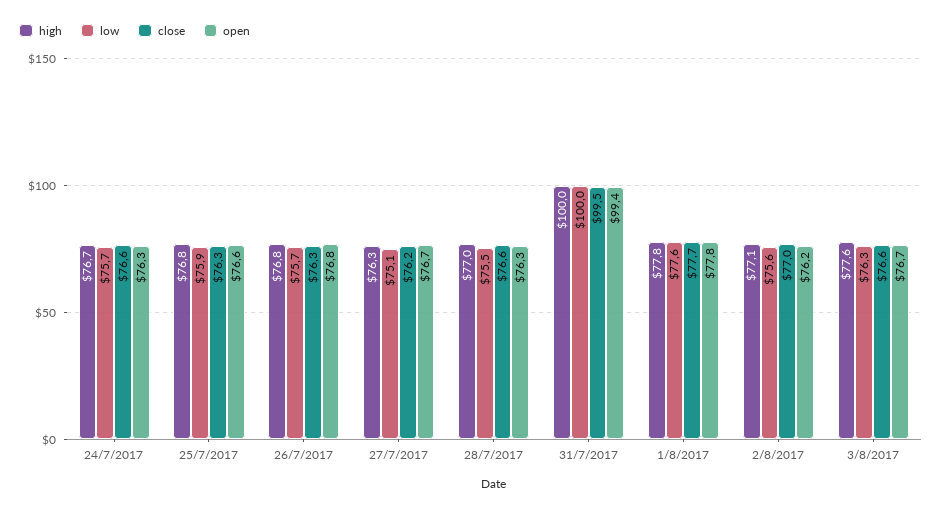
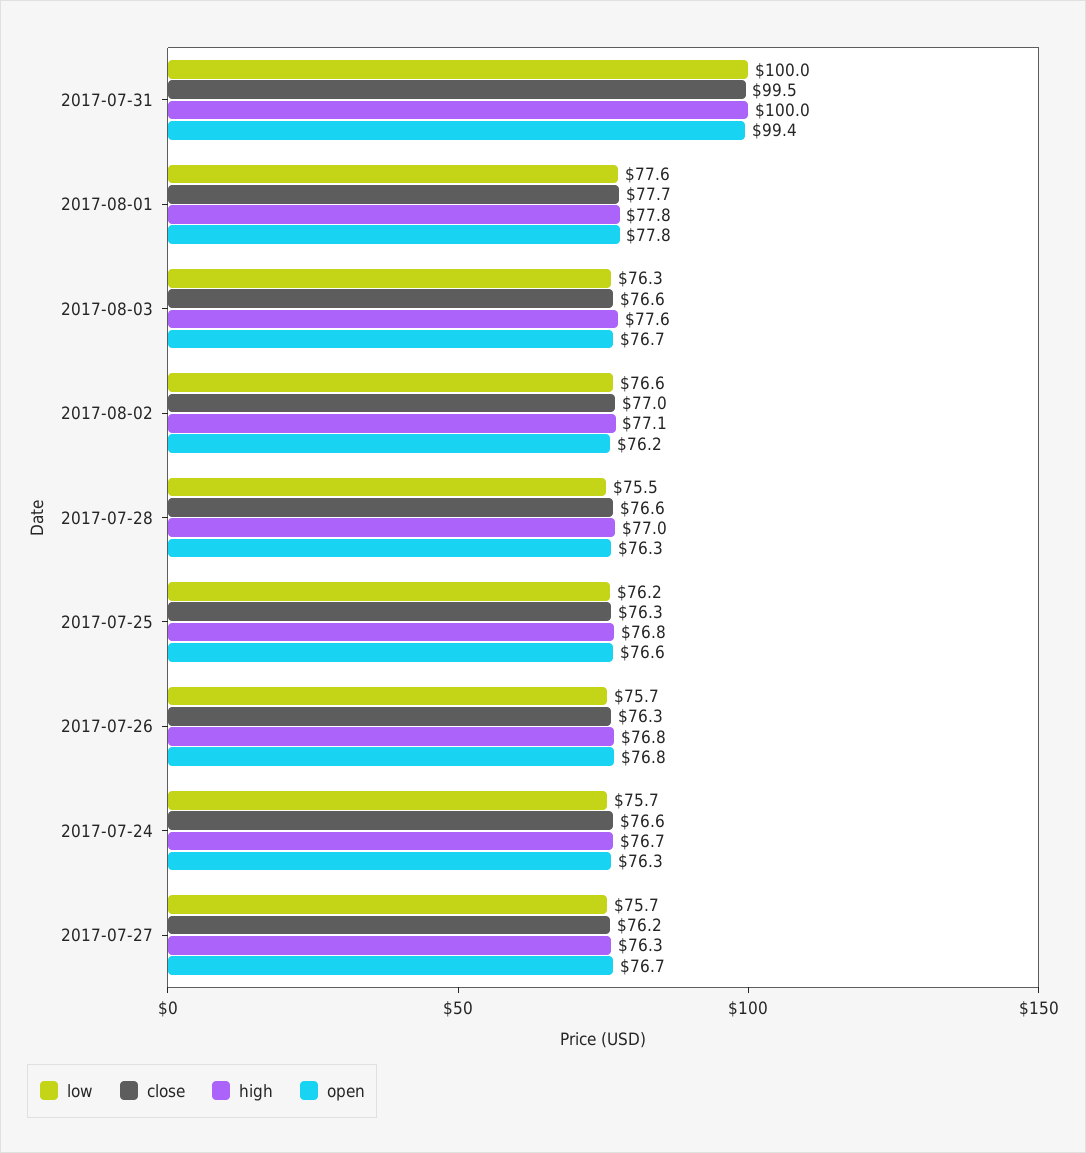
low, 25/7/2017: 75.9 -> 76.2
low, 27/7/2017: 75.1 -> 75.7
low, 2/8/2017: 75.6 -> 76.6

